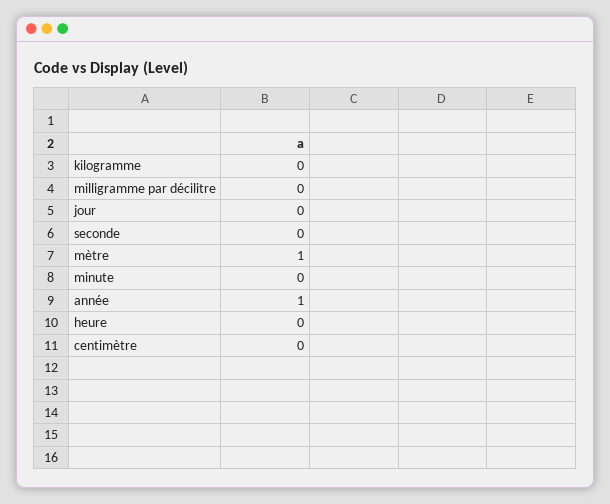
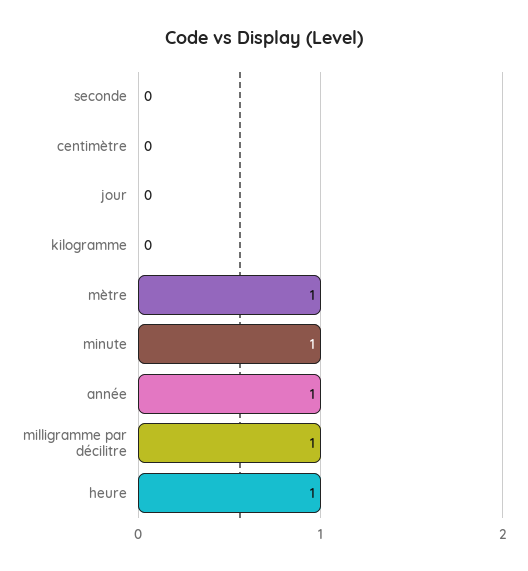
milligramme par décilitre: 0 -> 1
minute: 0 -> 1
heure: 0 -> 1

